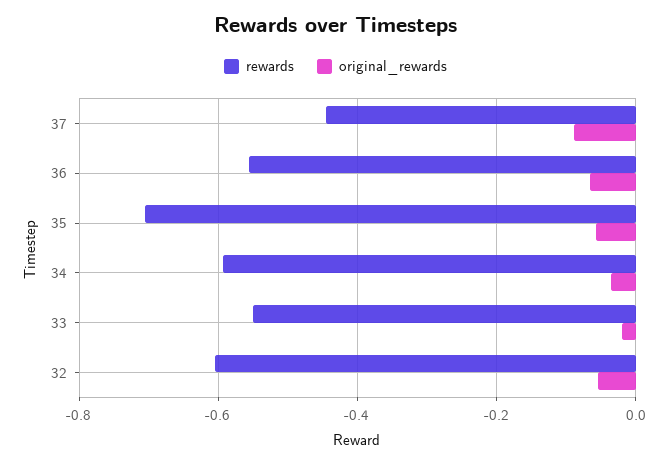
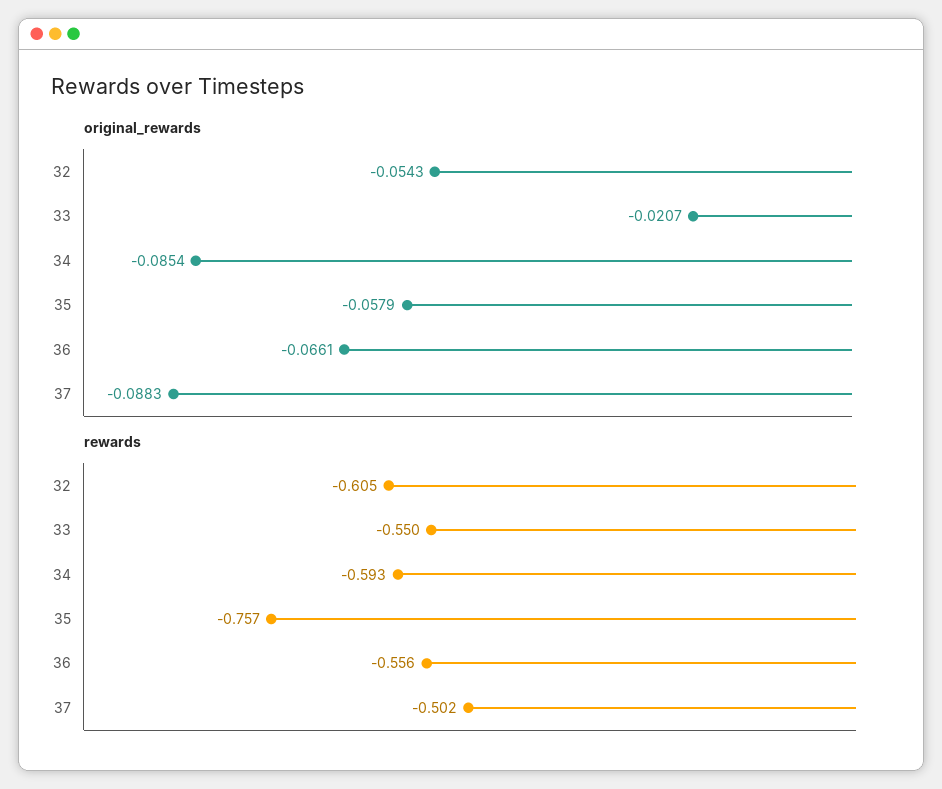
rewards, 37: -0.44 -> -0.502
rewards, 35: -0.7 -> -0.757
original_rewards, 34: -0.04 -> -0.0854

